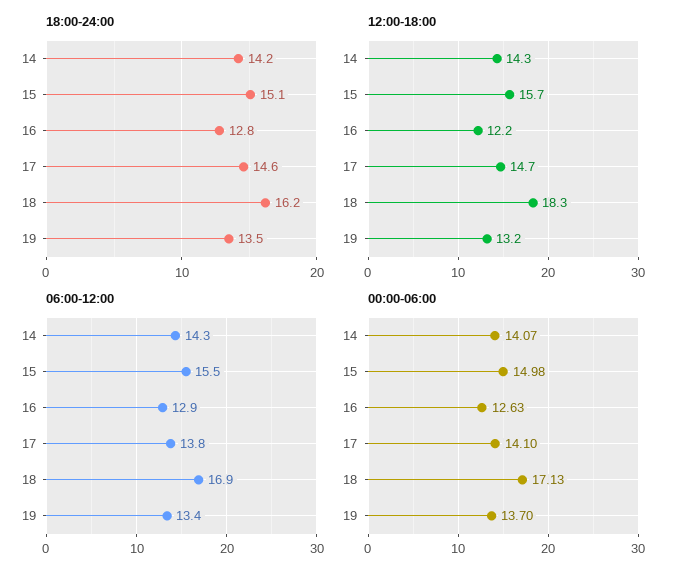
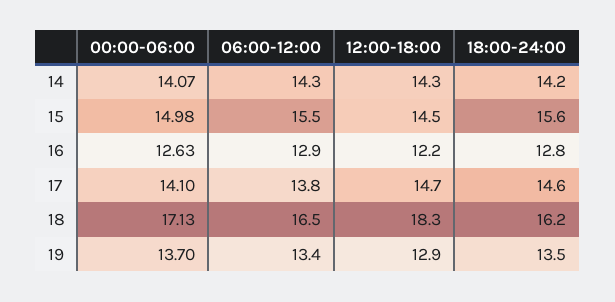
18:00-24:00, 15: 15.1 -> 15.6
12:00-18:00, 15: 15.7 -> 14.5
12:00-18:00, 19: 13.2 -> 12.9
06:00-12:00, 18: 16.9 -> 16.5

